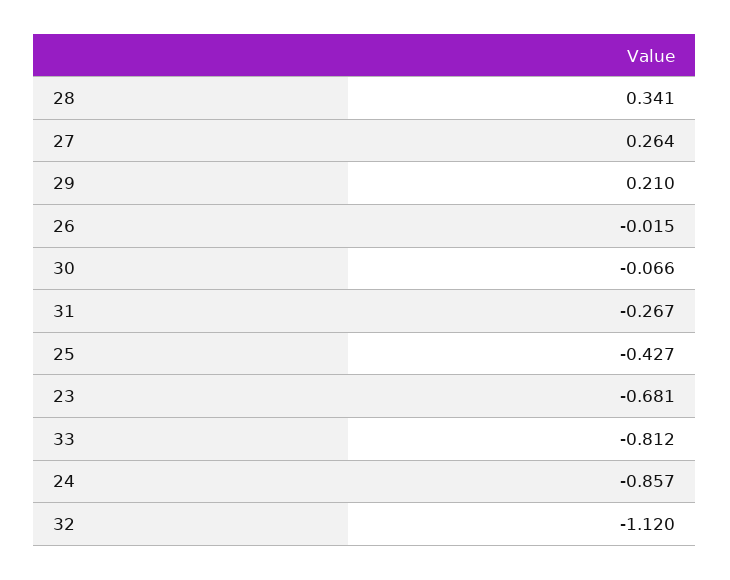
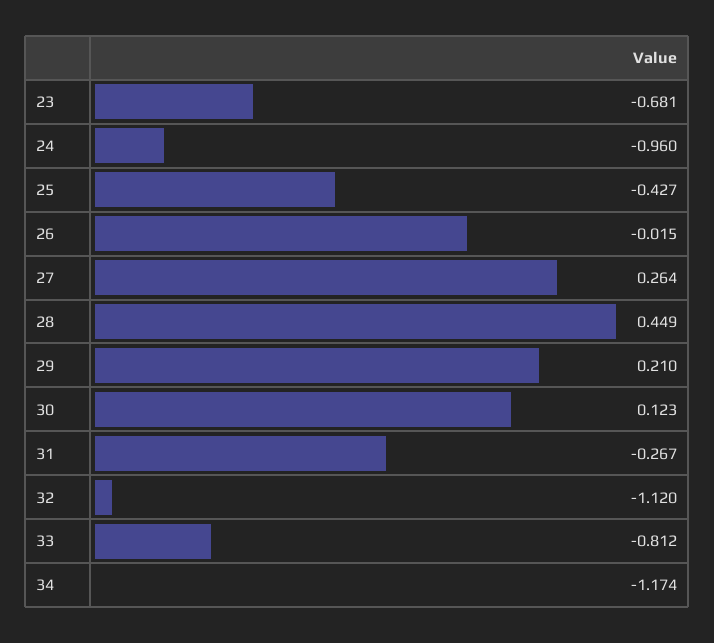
28: 0.341 -> 0.449
30: -0.066 -> 0.123
24: -0.857 -> -0.96
34: none -> -1.174

